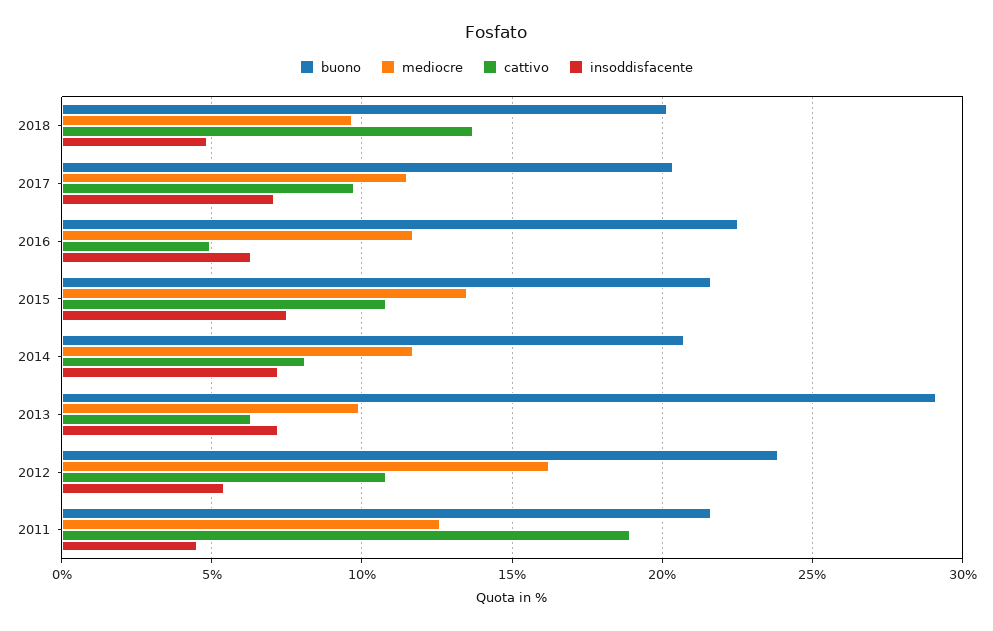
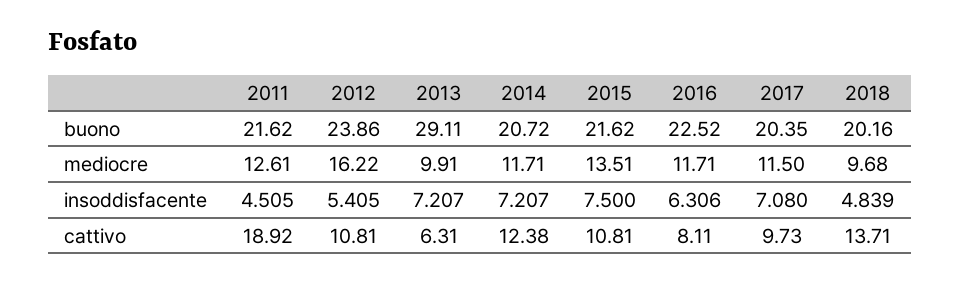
cattivo, 2016: 5 -> 8.11
cattivo, 2014: 8 -> 12.38

